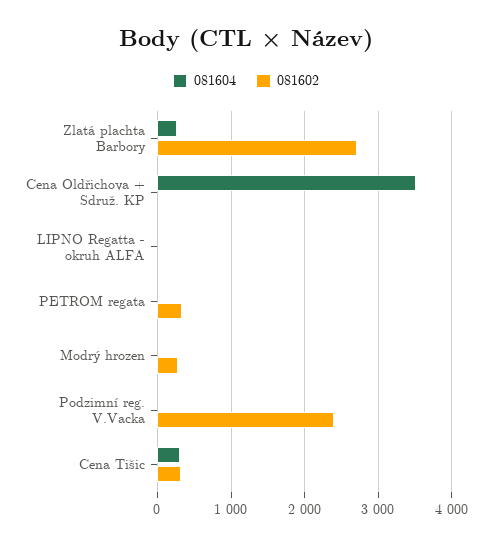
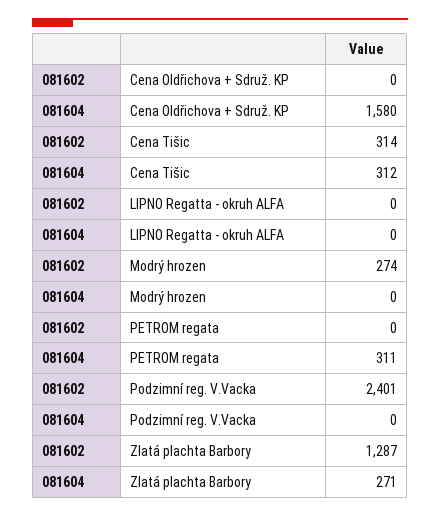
081602, Zlatá plachta Barbory: 2700 -> 1287
081604, Cena Oldřichova + Sdruž. KP: 3500 -> 1580
081604, PETROM regata: 0 -> 311
081602, PETROM regata: 300 -> 0

